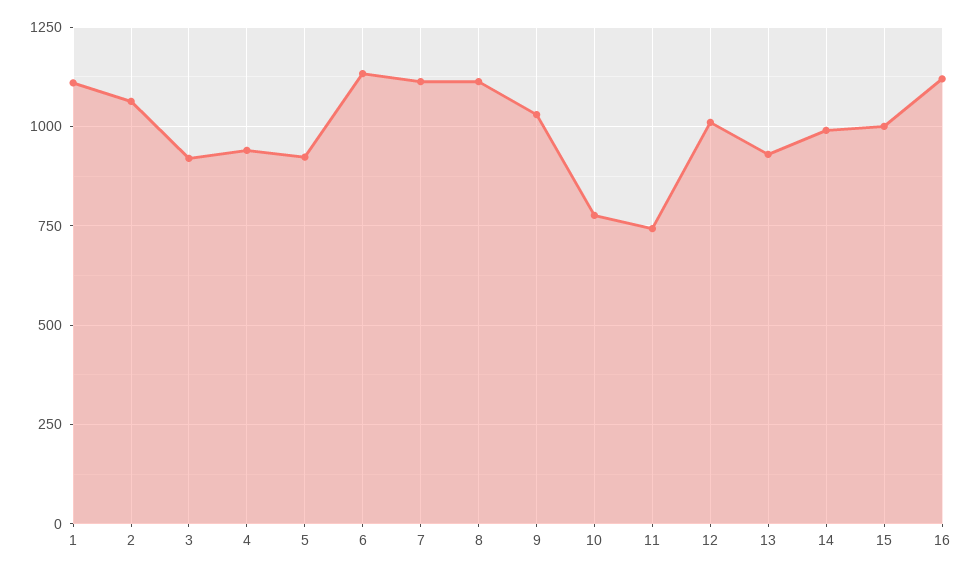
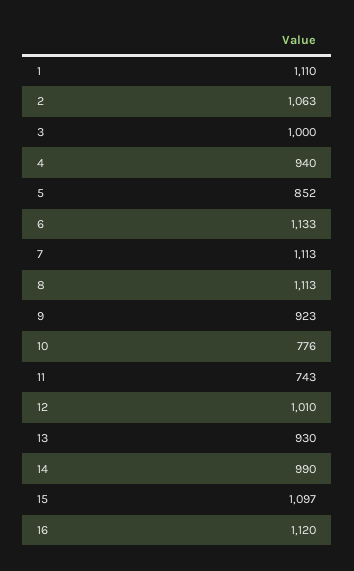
3: 925 -> 1000
5: 925 -> 852
9: 1025 -> 923
15: 1000 -> 1097

